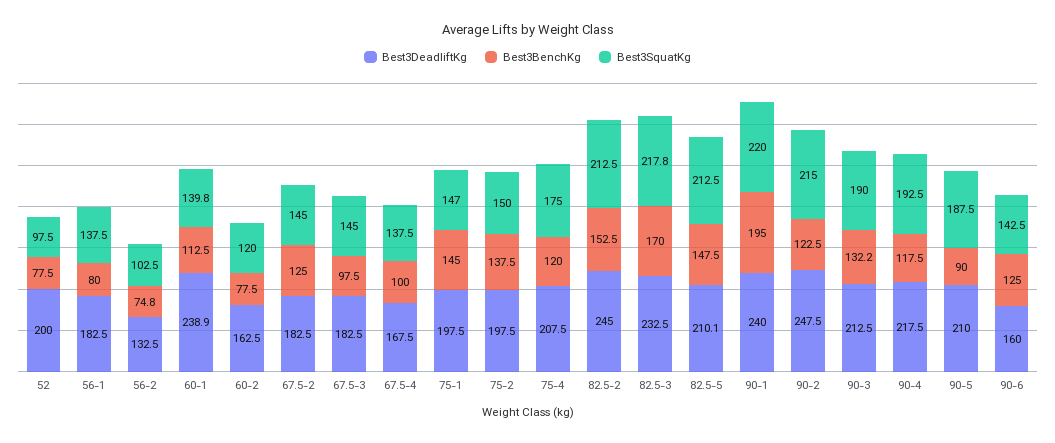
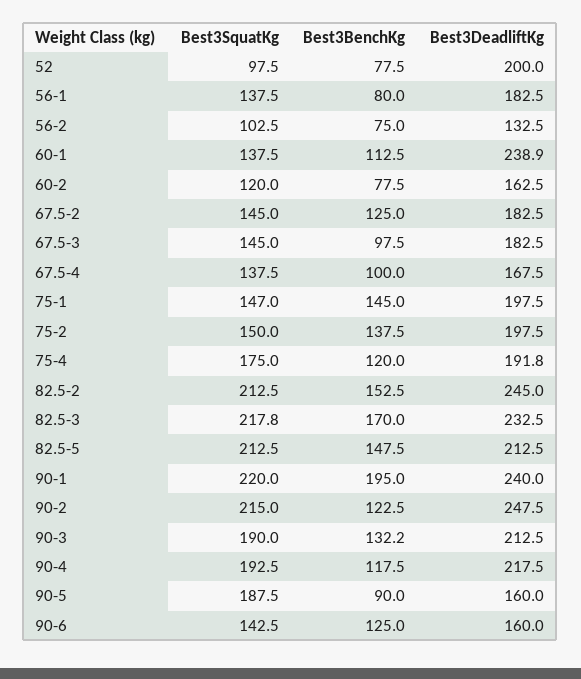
Best3BenchKg, 56-2: 74.8 -> 75
Best3SquatKg, 60-1: 139.8 -> 137.5
Best3DeadliftKg, 75-4: 207.5 -> 191.8
Best3DeadliftKg, 82.5-5: 210.1 -> 212.5
Best3DeadliftKg, 90-5: 210 -> 160

